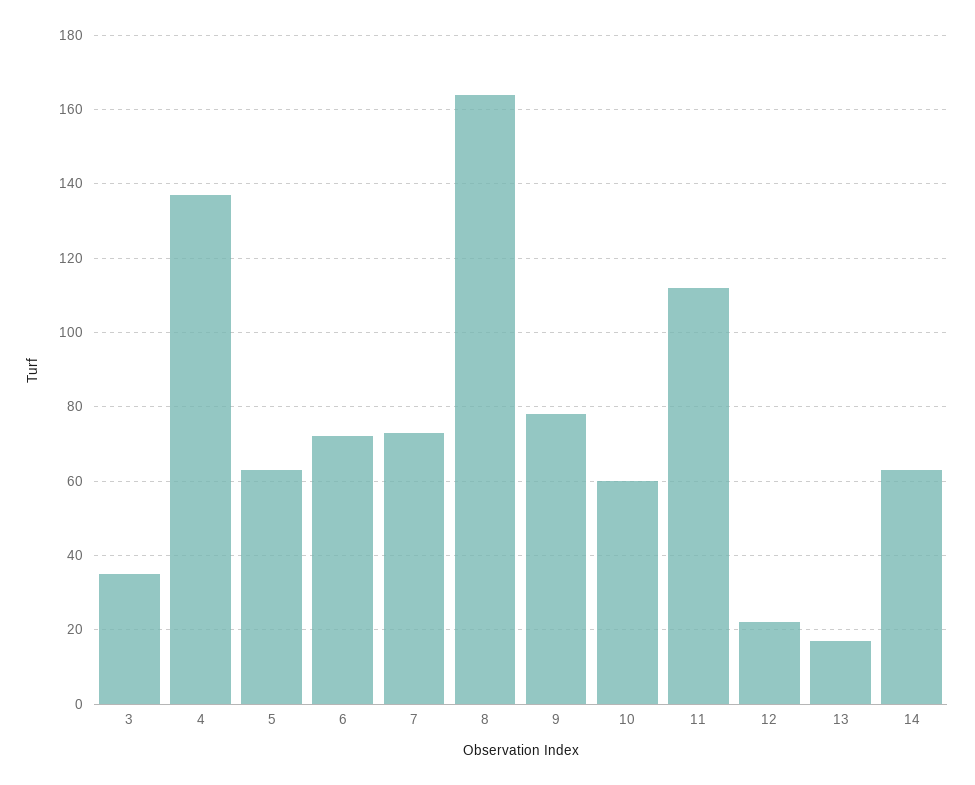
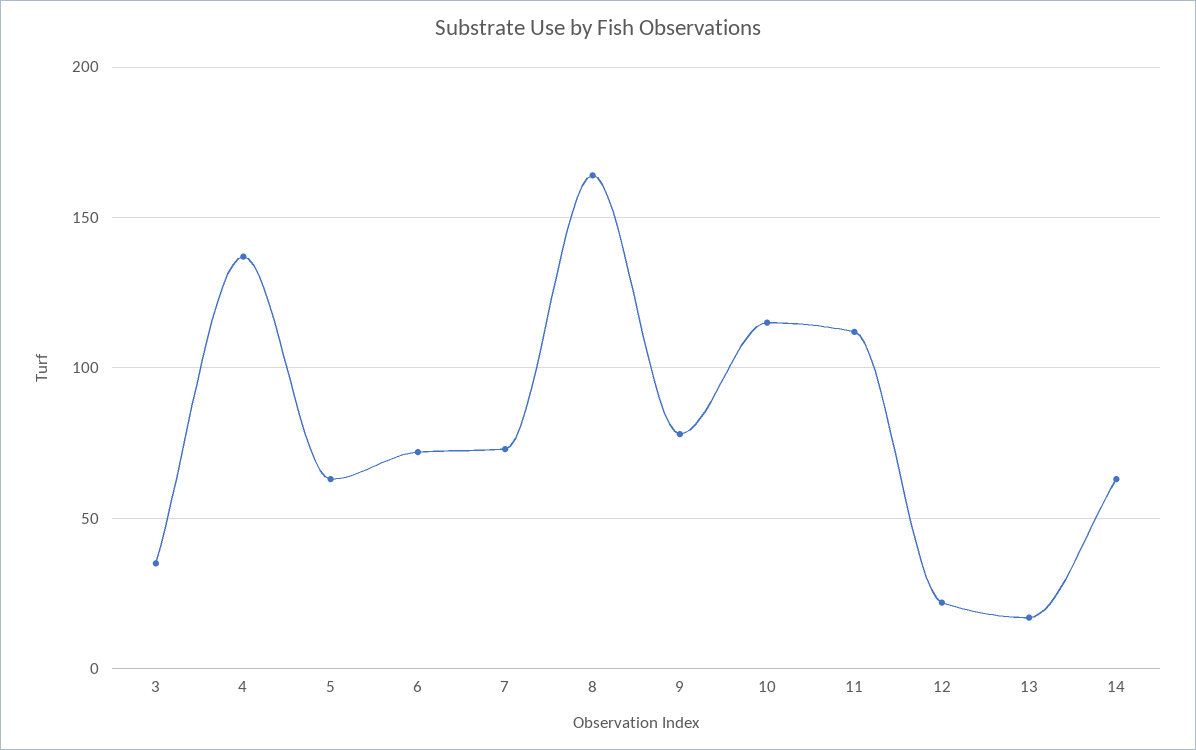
10: 60 -> 115

